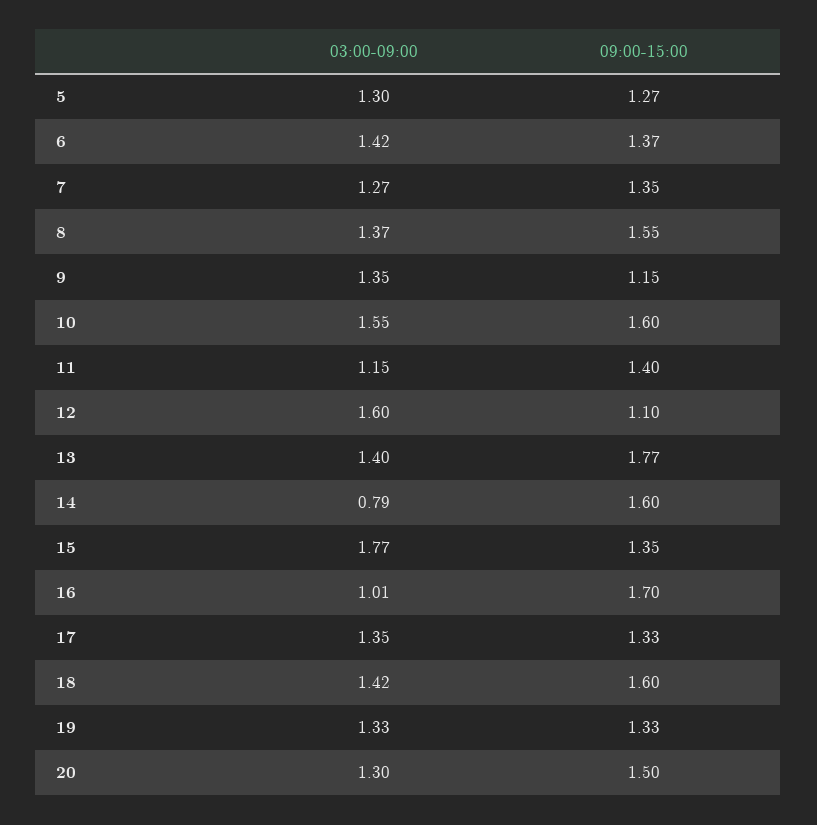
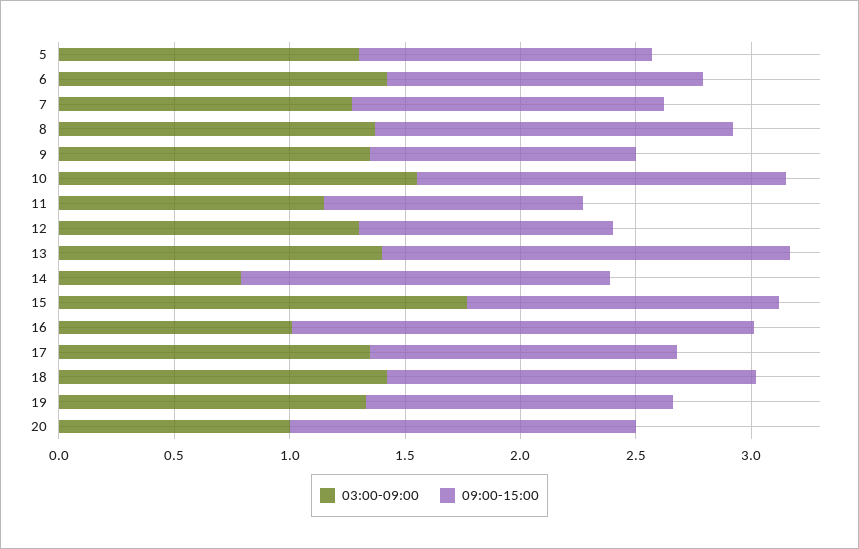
09:00-15:00, 11: 1.4 -> 1.1
03:00-09:00, 12: 1.6 -> 1.3
09:00-15:00, 16: 1.7 -> 2
03:00-09:00, 20: 1.3 -> 1

